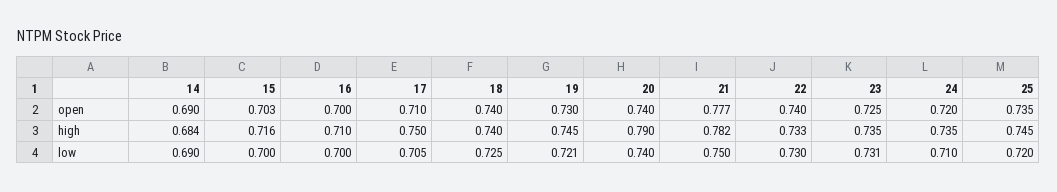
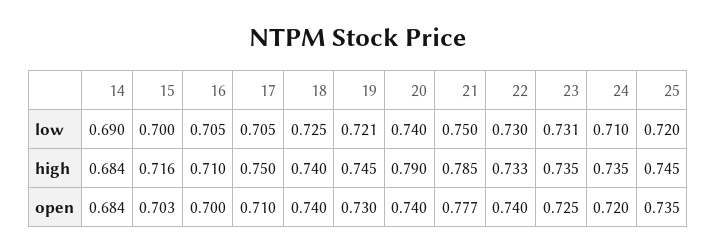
14, open: 0.69 -> 0.684
21, high: 0.782 -> 0.785
16, low: 0.7 -> 0.705

